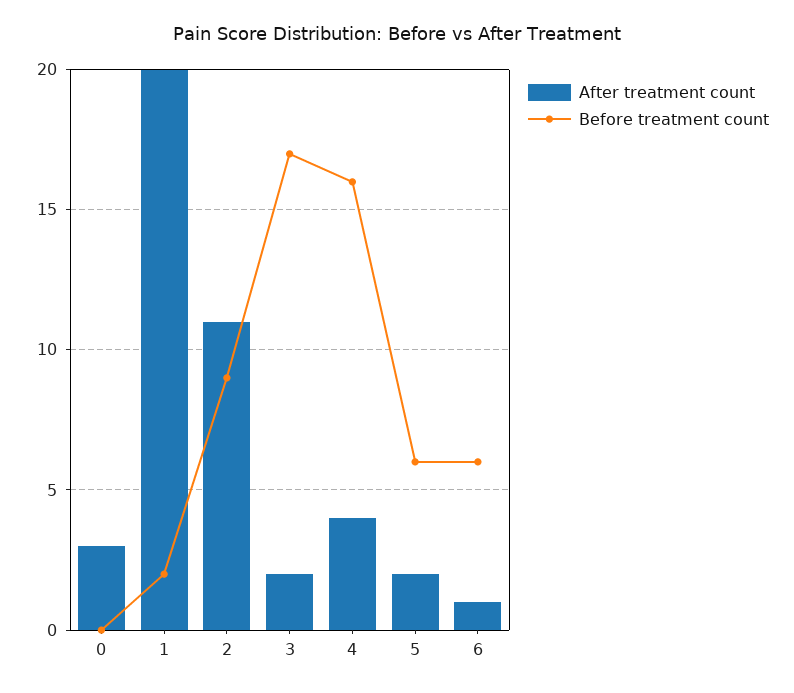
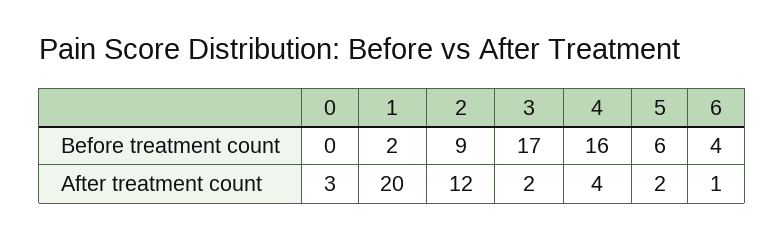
After treatment count, 2: 11 -> 12
Before treatment count, 6: 6 -> 4

